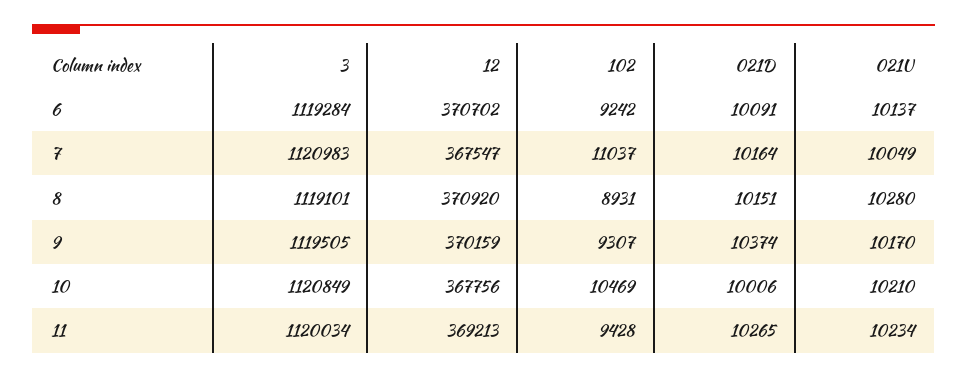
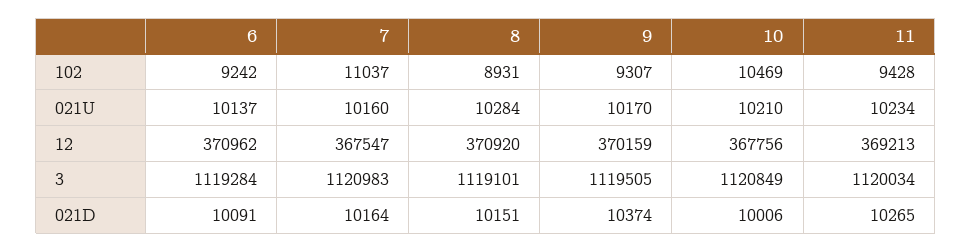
12, 6: 370702 -> 370962
021U, 7: 10049 -> 10160
021U, 8: 10280 -> 10284

